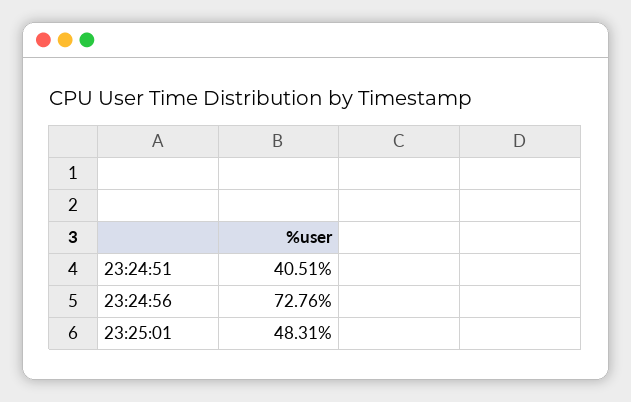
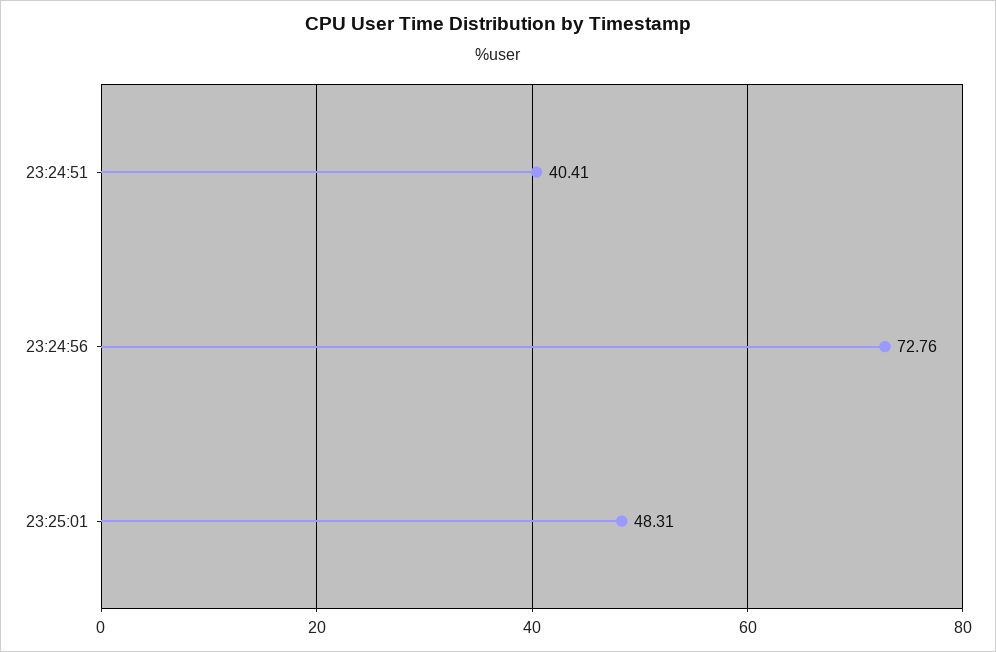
23:24:51: 40.51 -> 40.41

